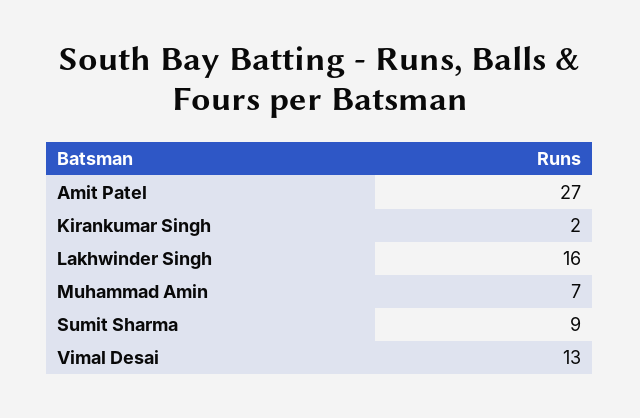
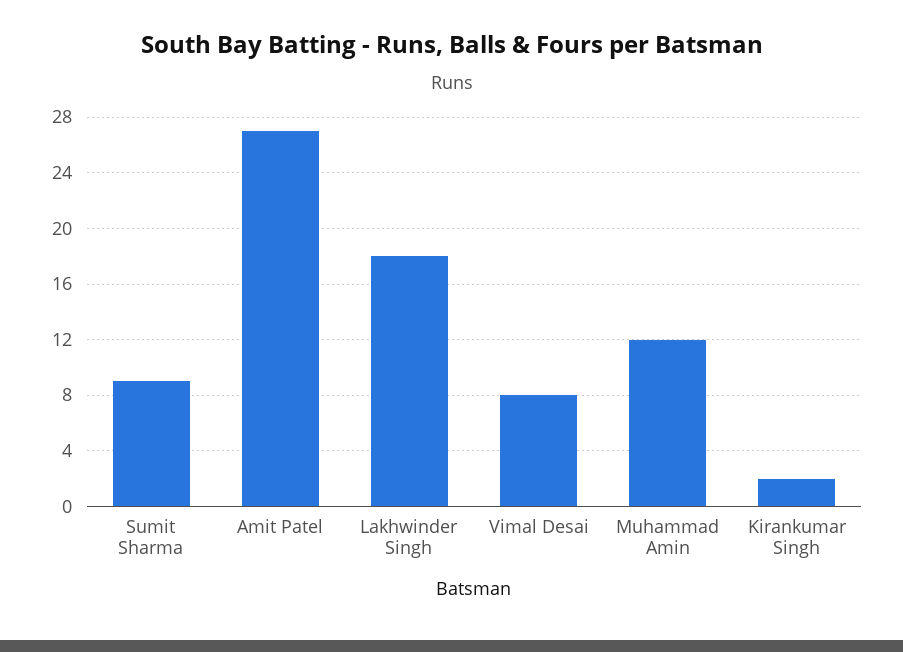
Lakhwinder Singh: 16 -> 18
Muhammad Amin: 7 -> 12
Vimal Desai: 13 -> 8

